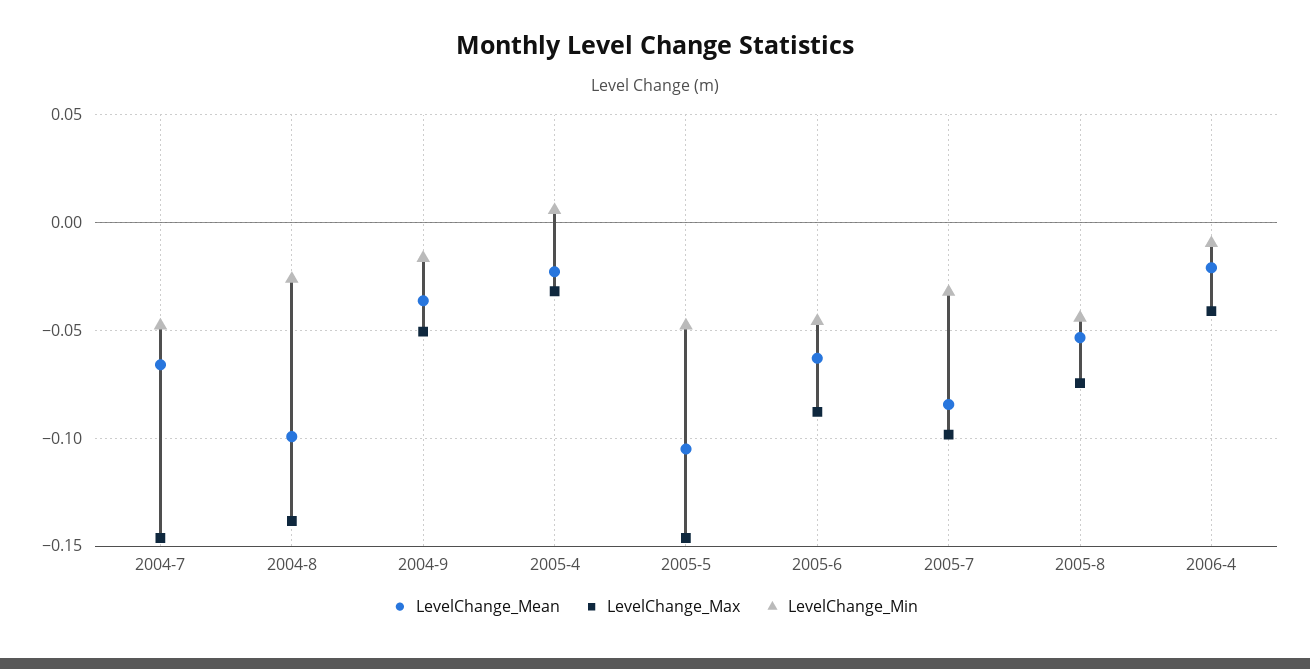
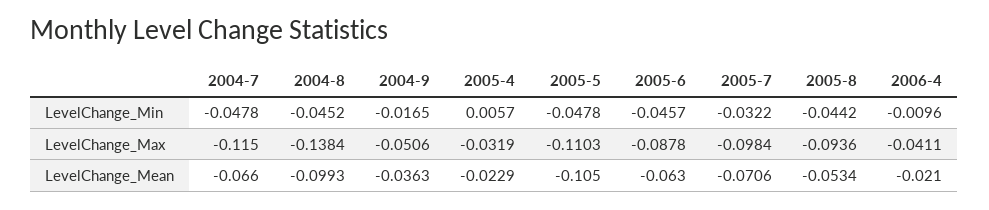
LevelChange_Max, 2004-7: -0.145 -> -0.115
LevelChange_Min, 2004-8: -0.025 -> -0.0452
LevelChange_Max, 2005-5: -0.145 -> -0.1103
LevelChange_Mean, 2005-7: -0.085 -> -0.0706
LevelChange_Max, 2005-8: -0.075 -> -0.0936

